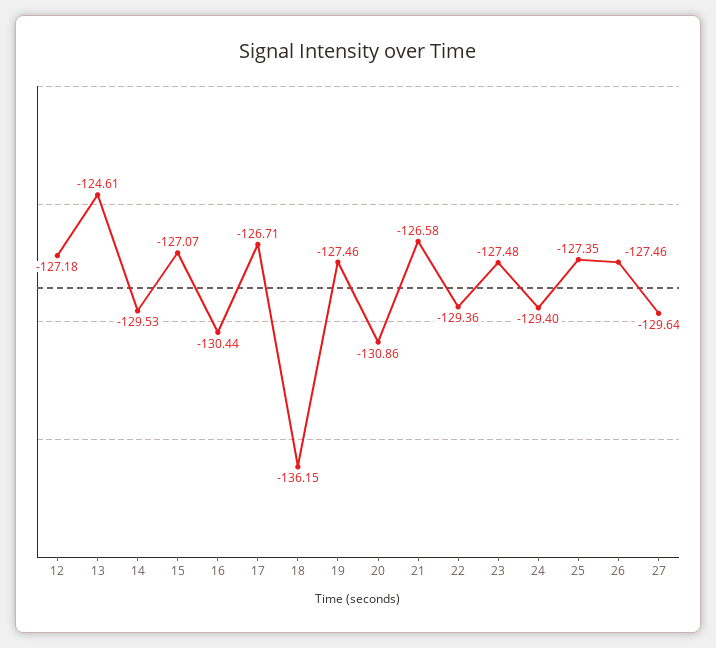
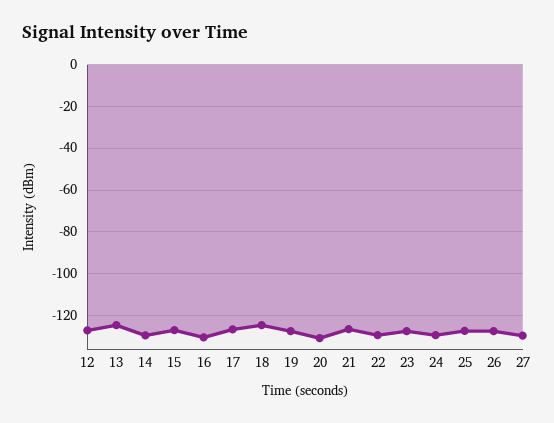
18: -136.15 -> -125

